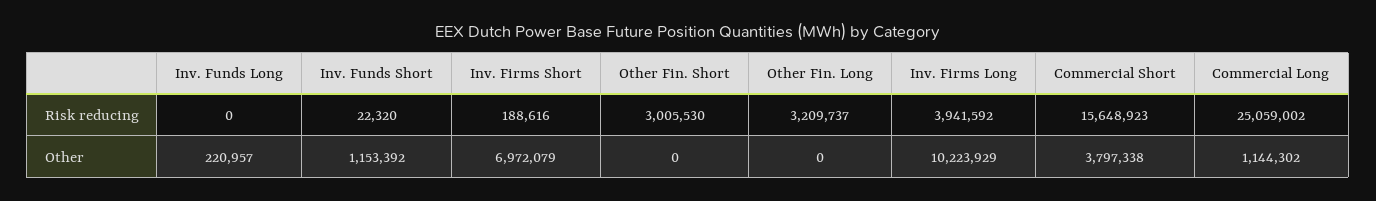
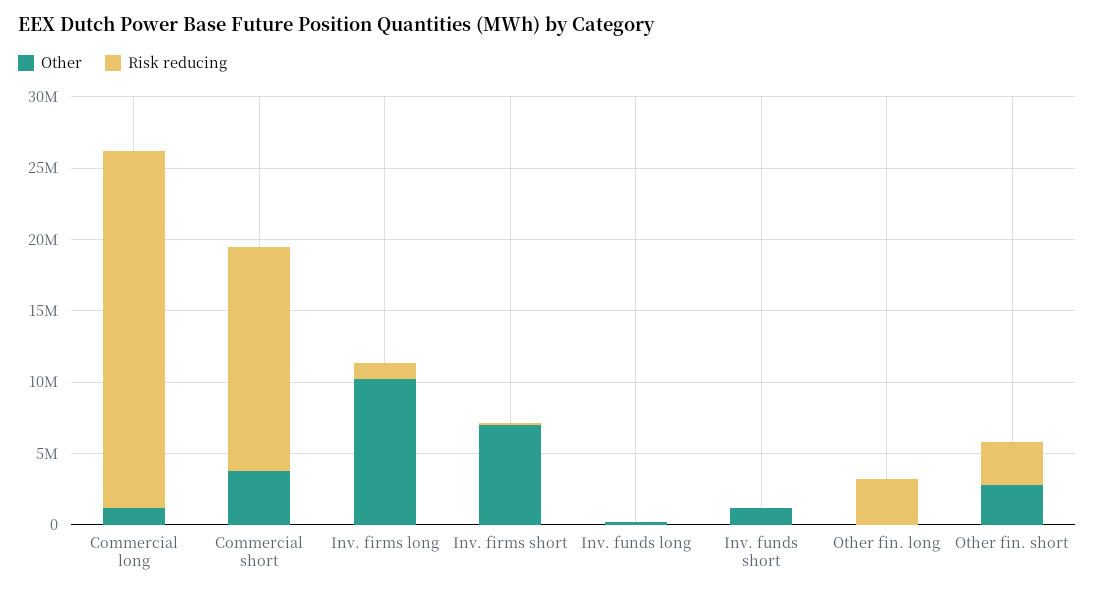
Risk reducing, Inv. Firms Long: 3941592 -> 1000000
Other, Other Fin. Short: 0 -> 3000000

